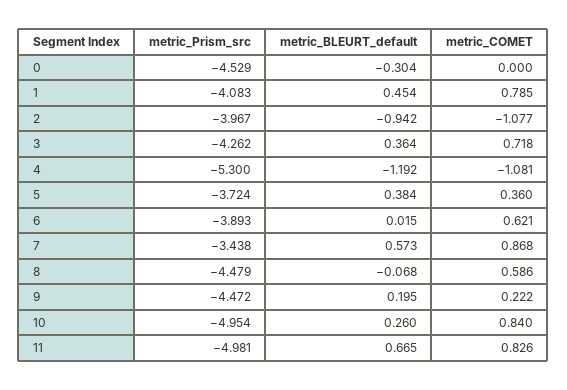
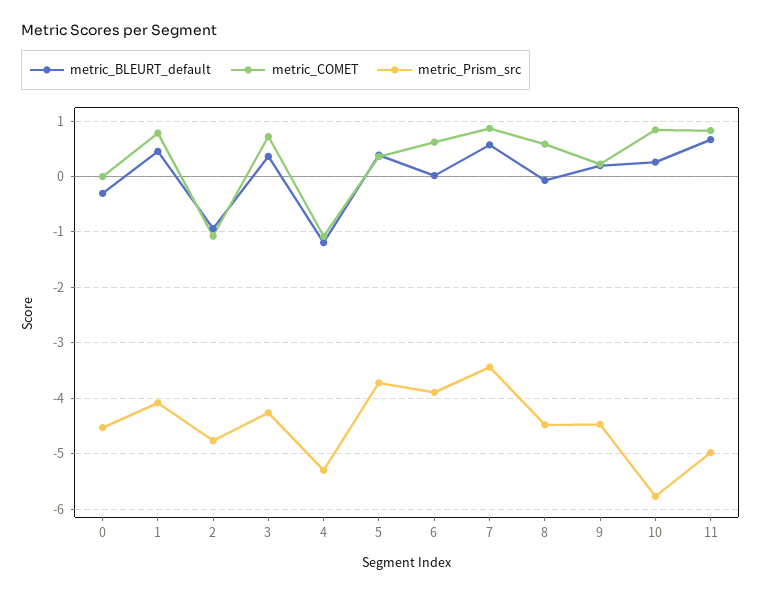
metric_Prism_src, 2: -3.967 -> -4.8
metric_Prism_src, 10: -4.954 -> -5.8

